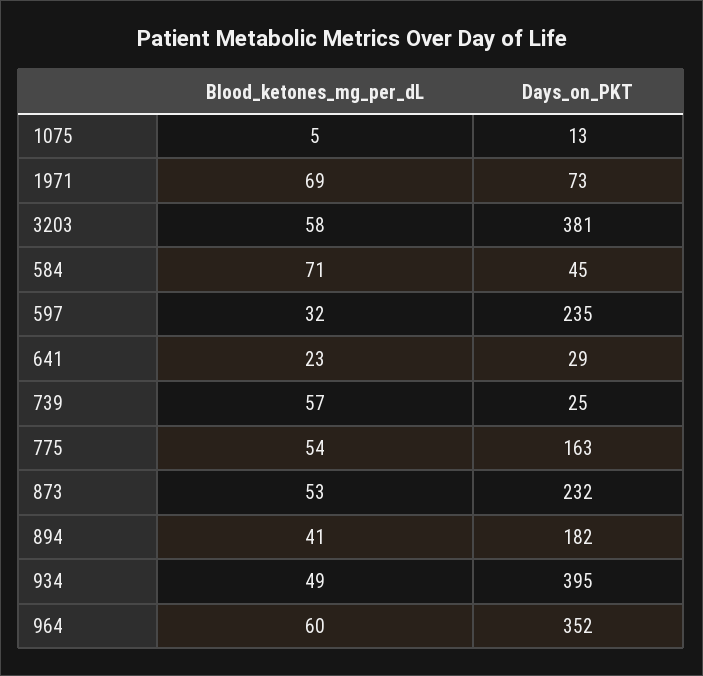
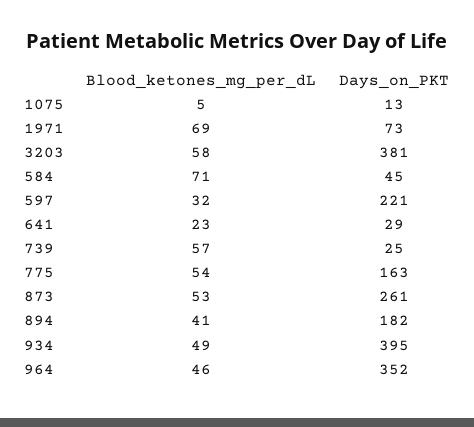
Days_on_PKT, 597: 235 -> 221
Days_on_PKT, 873: 232 -> 261
Blood_ketones_mg_per_dL, 964: 60 -> 46

